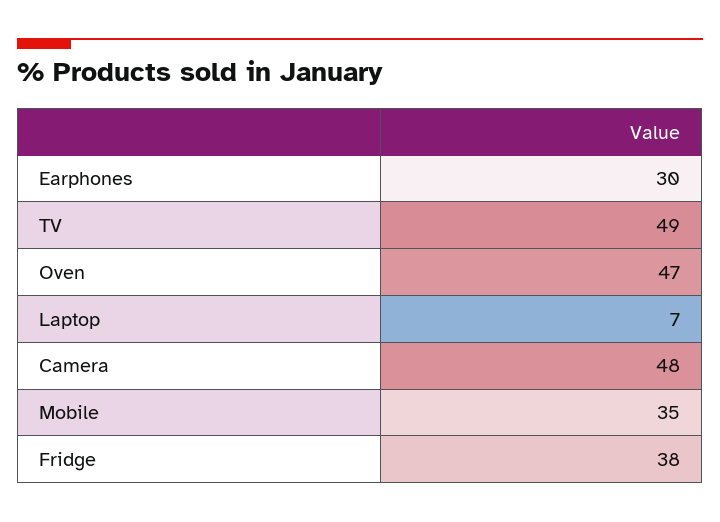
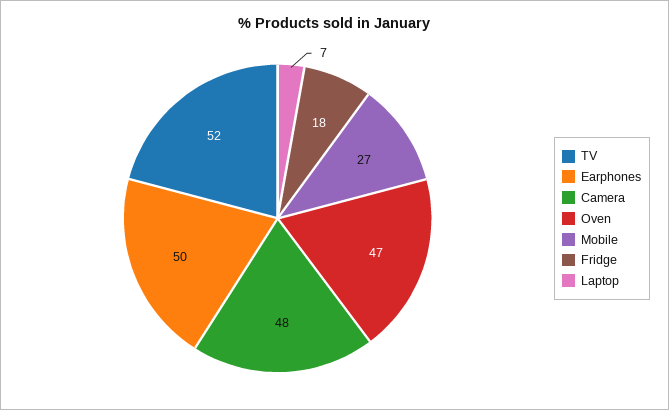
Earphones: 30 -> 50
TV: 49 -> 52
Mobile: 35 -> 27
Fridge: 38 -> 18

